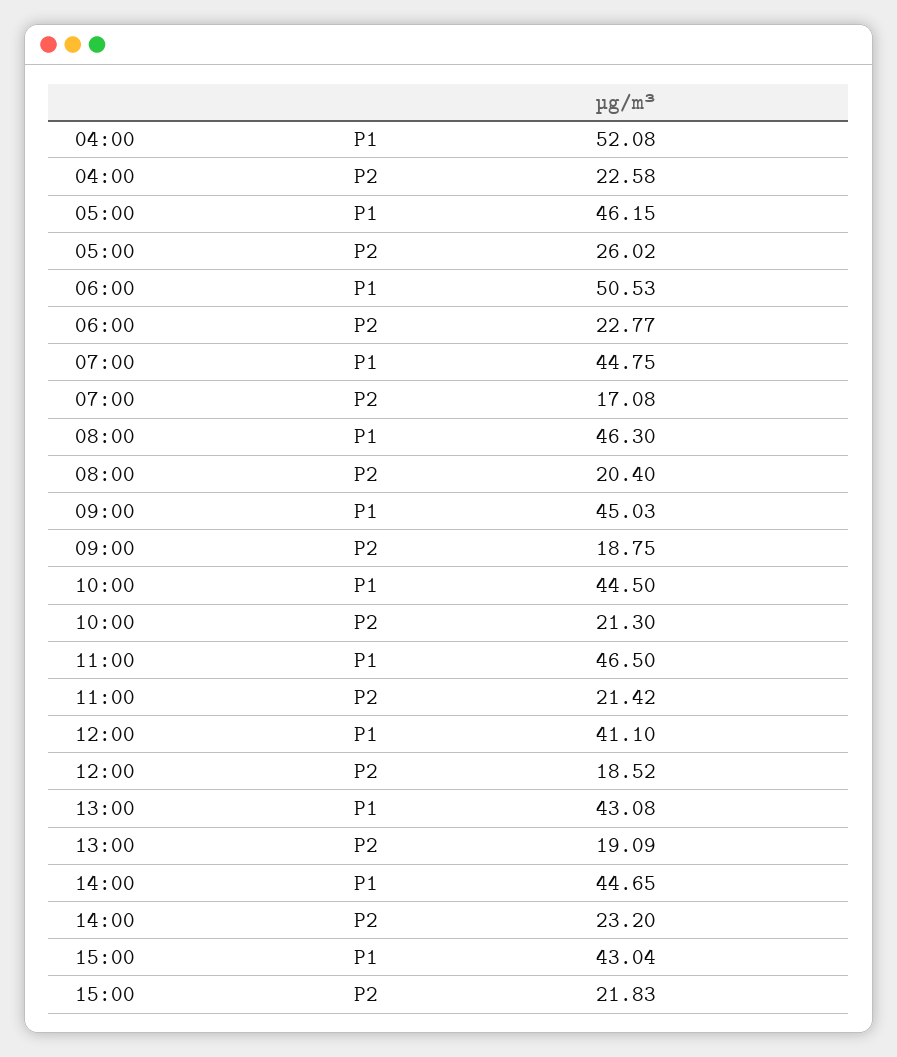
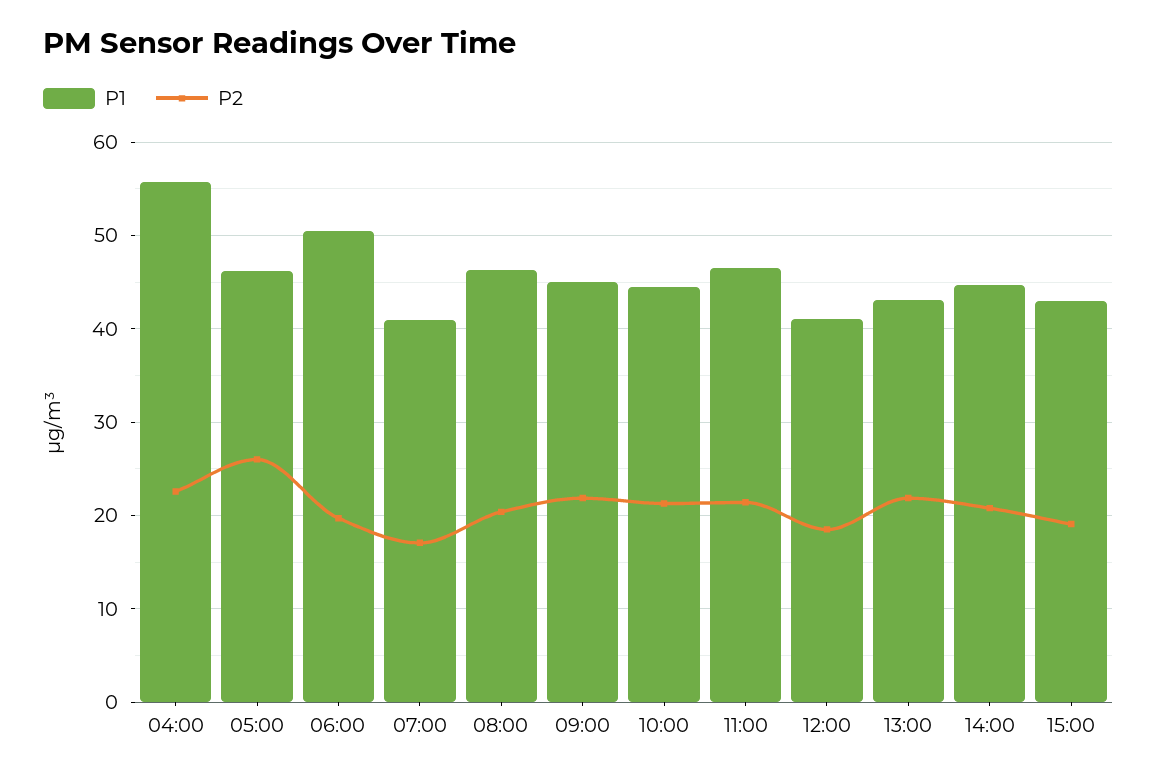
P1, 04:00: 52.08 -> 56
P2, 06:00: 22.77 -> 20
P1, 07:00: 44.75 -> 41
P2, 09:00: 18.75 -> 22
P2, 13:00: 19.09 -> 22
P2, 14:00: 23.2 -> 21
P2, 15:00: 21.83 -> 19

